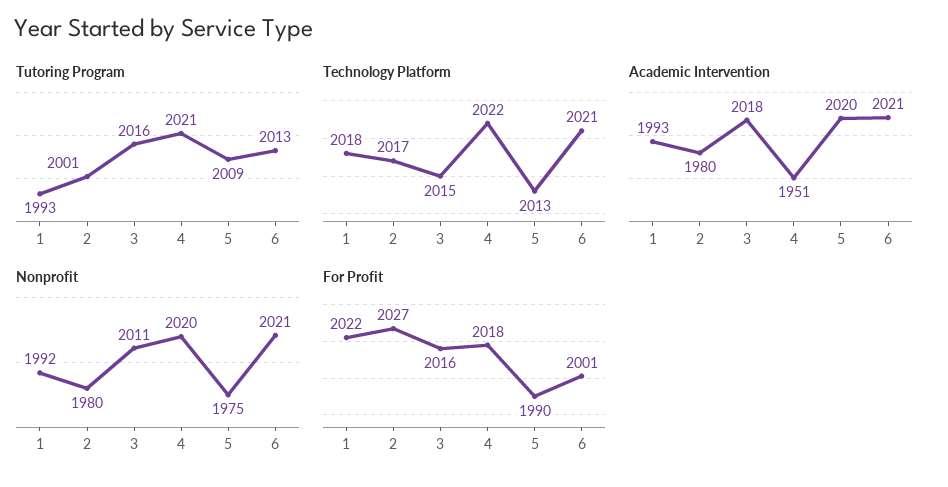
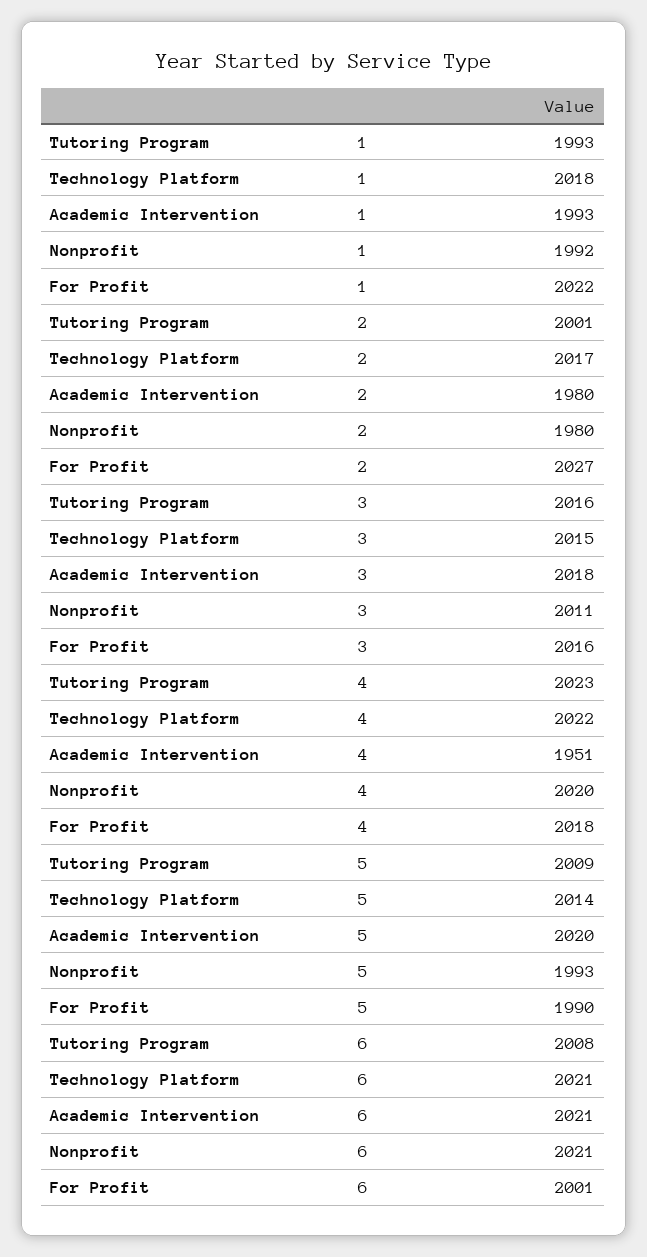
Tutoring Program, 4: 2021 -> 2023
Tutoring Program, 6: 2013 -> 2008
Technology Platform, 5: 2013 -> 2014
Nonprofit, 5: 1975 -> 1993

